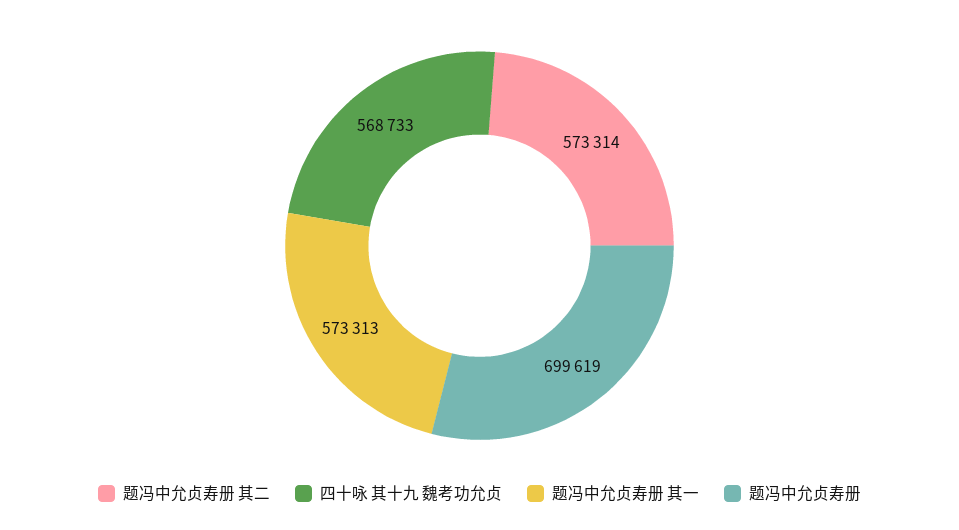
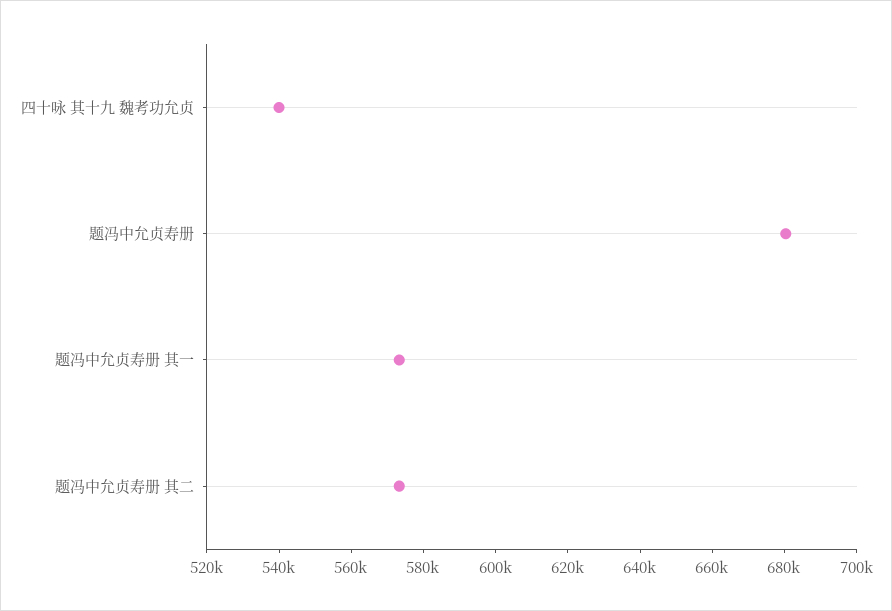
四十咏 其十九 魏考功允贞: 568733 -> 540000
题冯中允贞寿册: 699619 -> 680000

